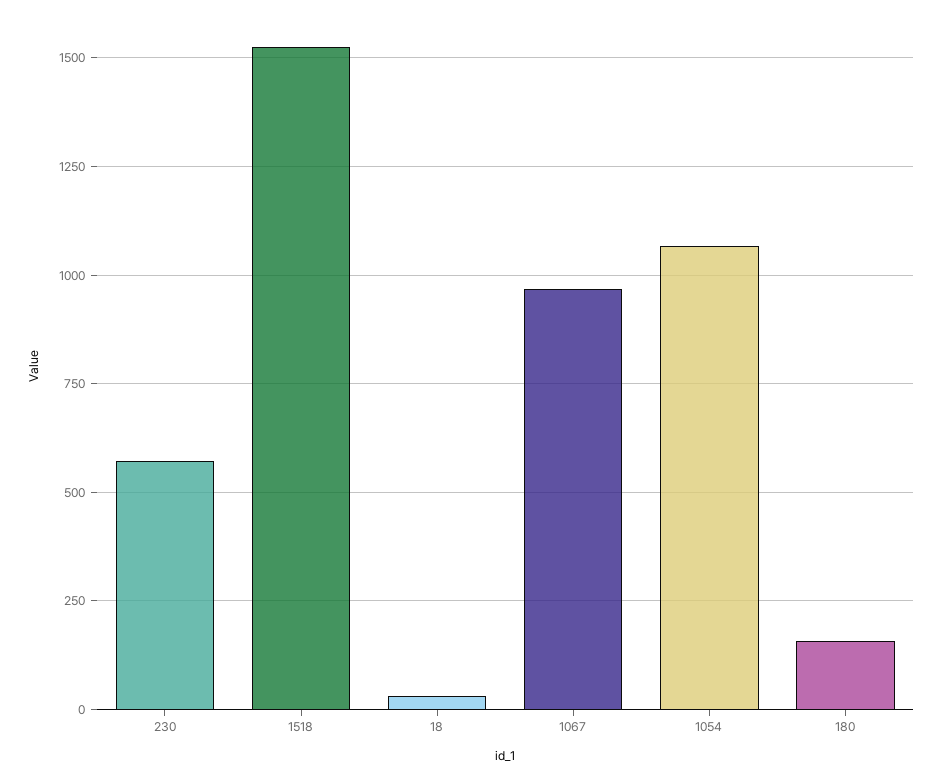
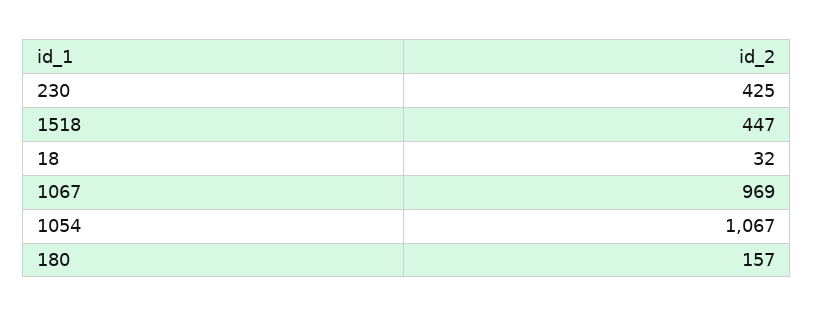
230: 575 -> 425
1518: 1525 -> 447

